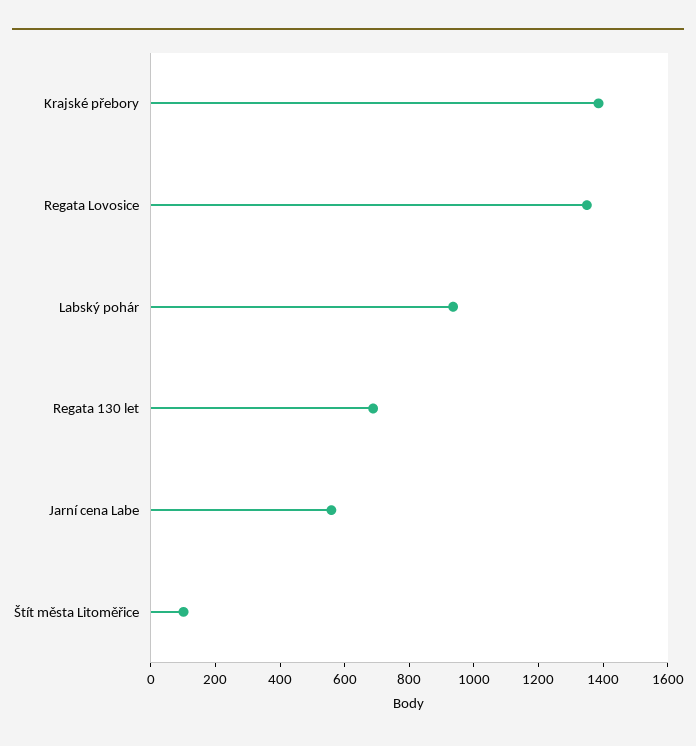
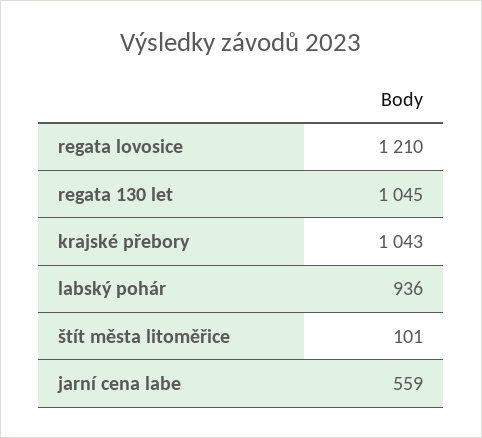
Krajské přebory: 1400 -> 1043
Regata Lovosice: 1350 -> 1210
Regata 130 let: 700 -> 1045

